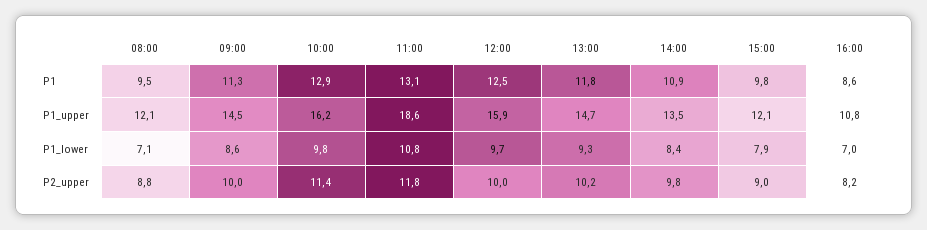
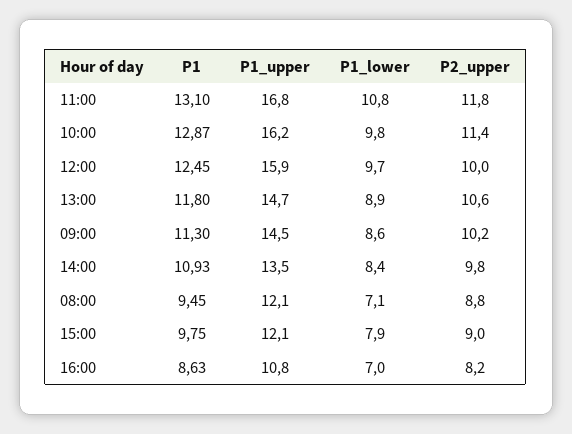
11:00, P1_upper: 18.6 -> 16.8
13:00, P1_lower: 9.3 -> 8.9
09:00, P2_upper: 10 -> 10.2
13:00, P2_upper: 10.2 -> 10.6

